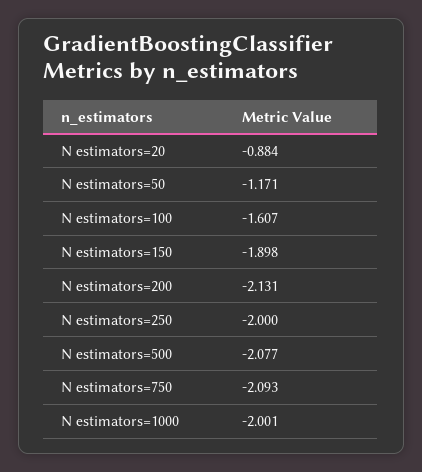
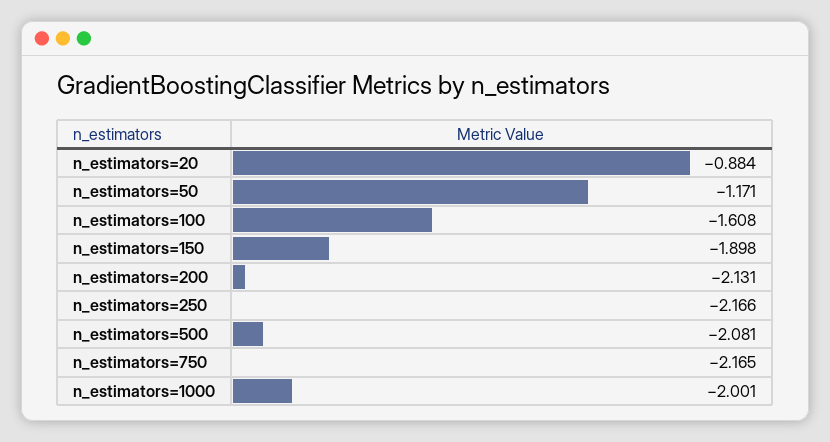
N estimators=100: -1.607 -> -1.608
N estimators=250: -2 -> -2.166
N estimators=500: -2.077 -> -2.081
N estimators=750: -2.093 -> -2.165

